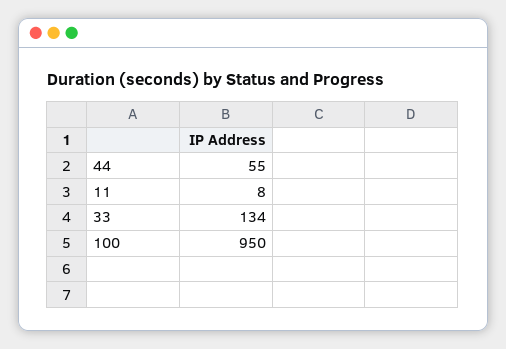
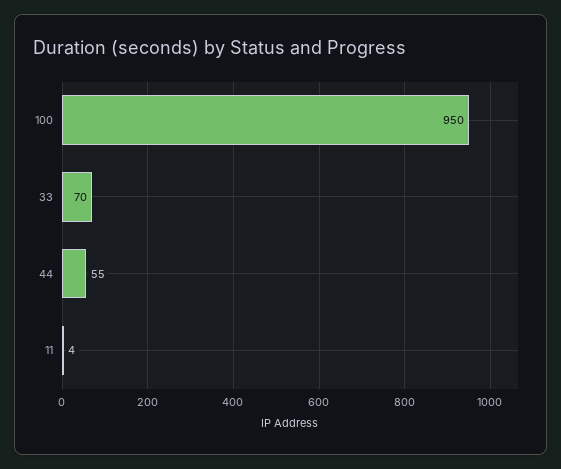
11: 8 -> 4
33: 134 -> 70

